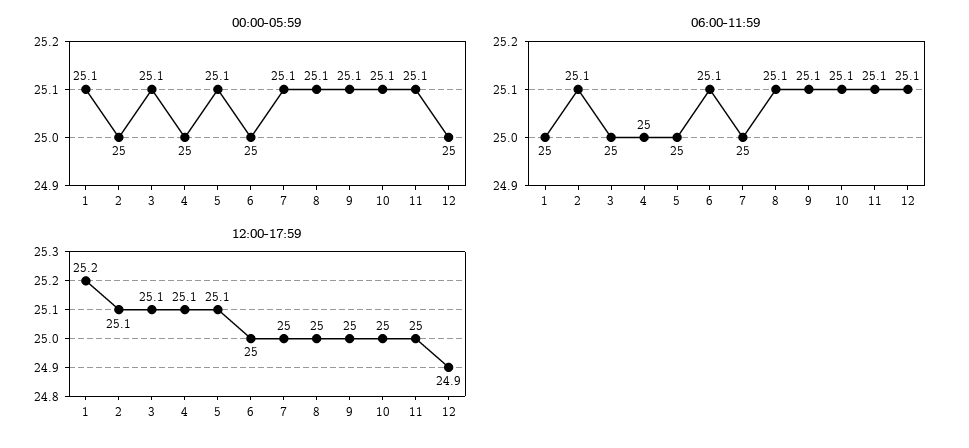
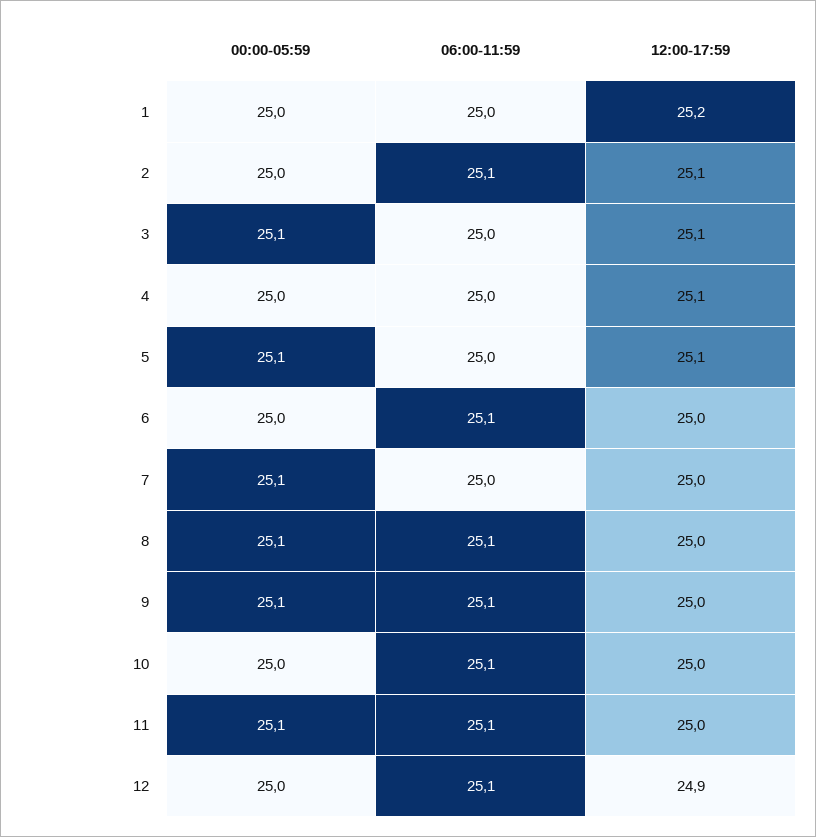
00:00-05:59, 1: 25.1 -> 25
00:00-05:59, 10: 25.1 -> 25

